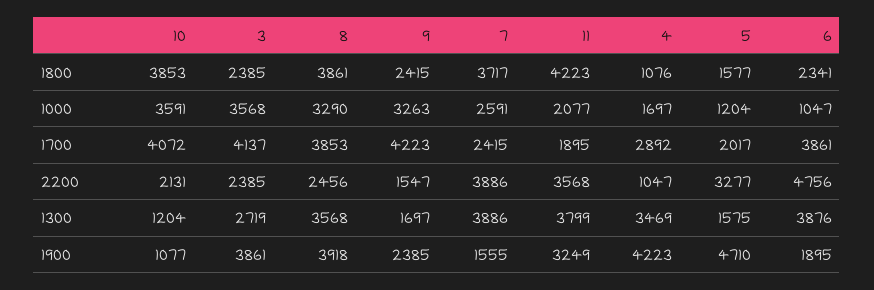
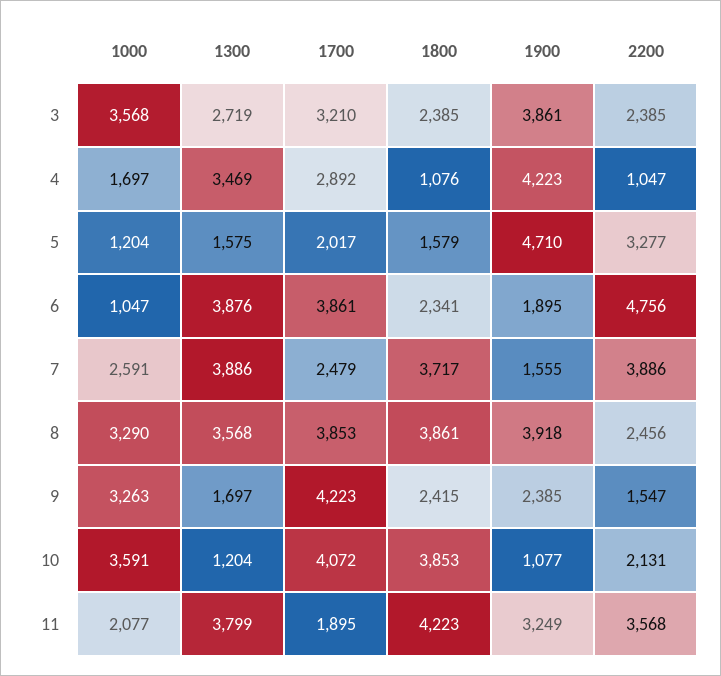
5, 1800: 1577 -> 1579
3, 1700: 4137 -> 3210
7, 1700: 2415 -> 2479

